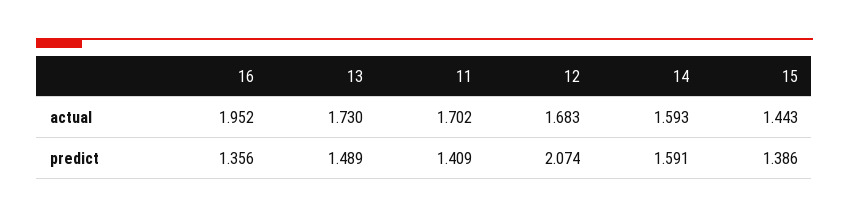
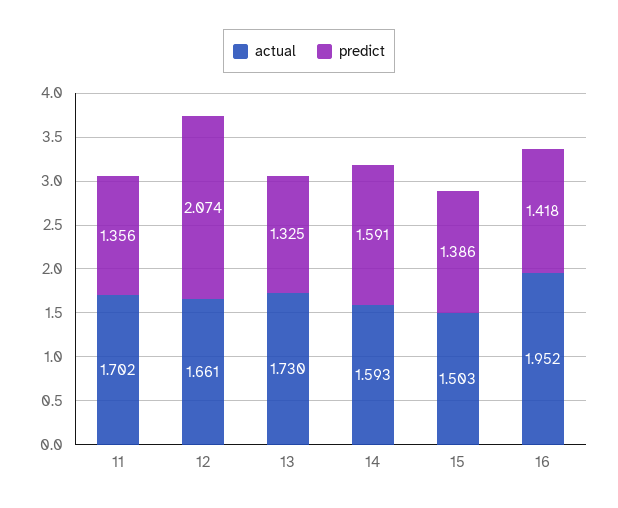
actual, 12: 1.683 -> 1.661
actual, 15: 1.443 -> 1.503
predict, 16: 1.356 -> 1.418
predict, 13: 1.489 -> 1.325
predict, 11: 1.409 -> 1.356

